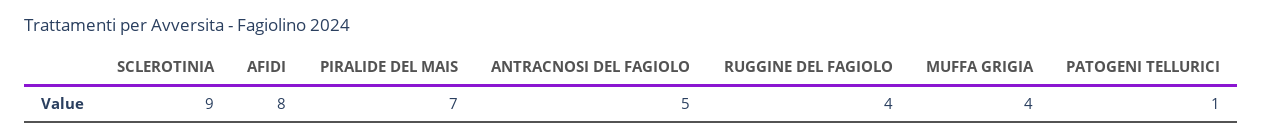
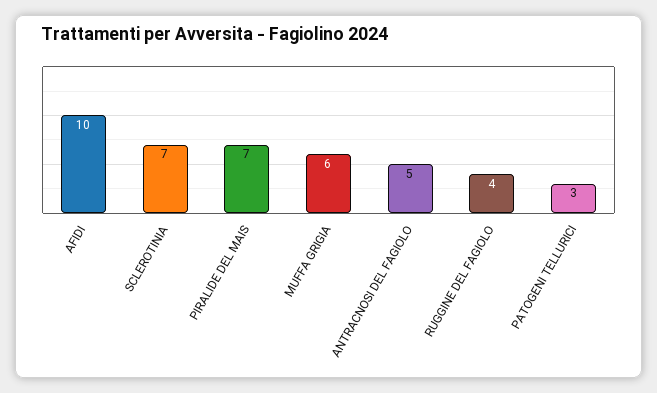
SCLEROTINIA: 9 -> 7
AFIDI: 8 -> 10
MUFFA GRIGIA: 4 -> 6
PATOGENI TELLURICI: 1 -> 3

